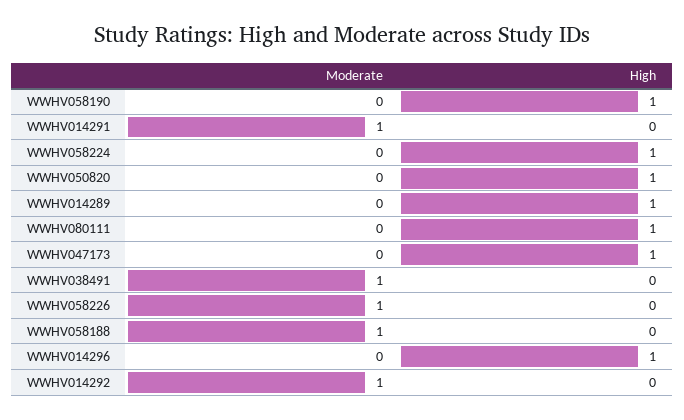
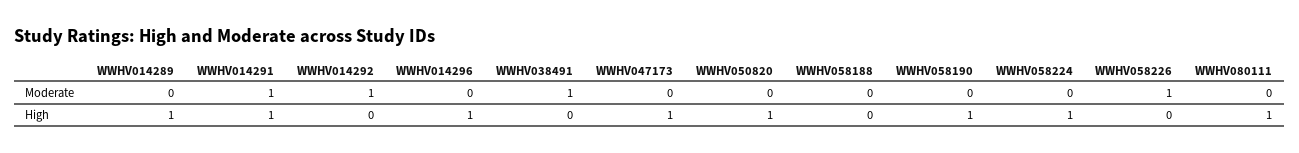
High, WWHV014291: 0 -> 1
Moderate, WWHV058188: 1 -> 0

